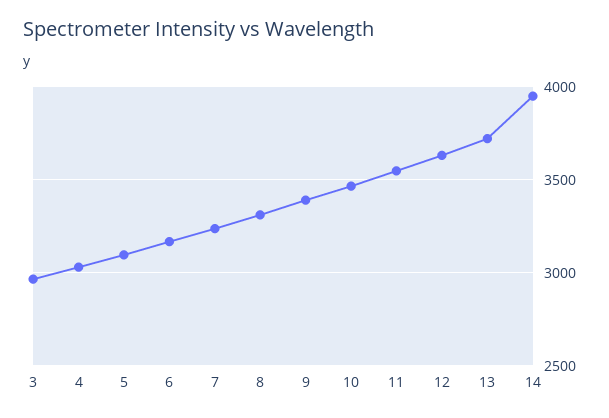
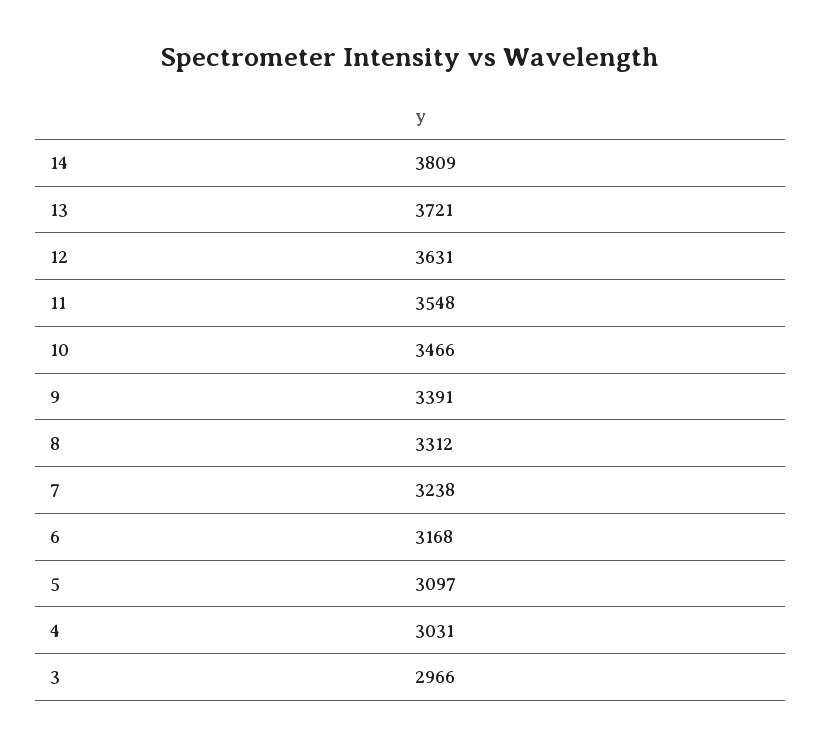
14: 3950 -> 3809

